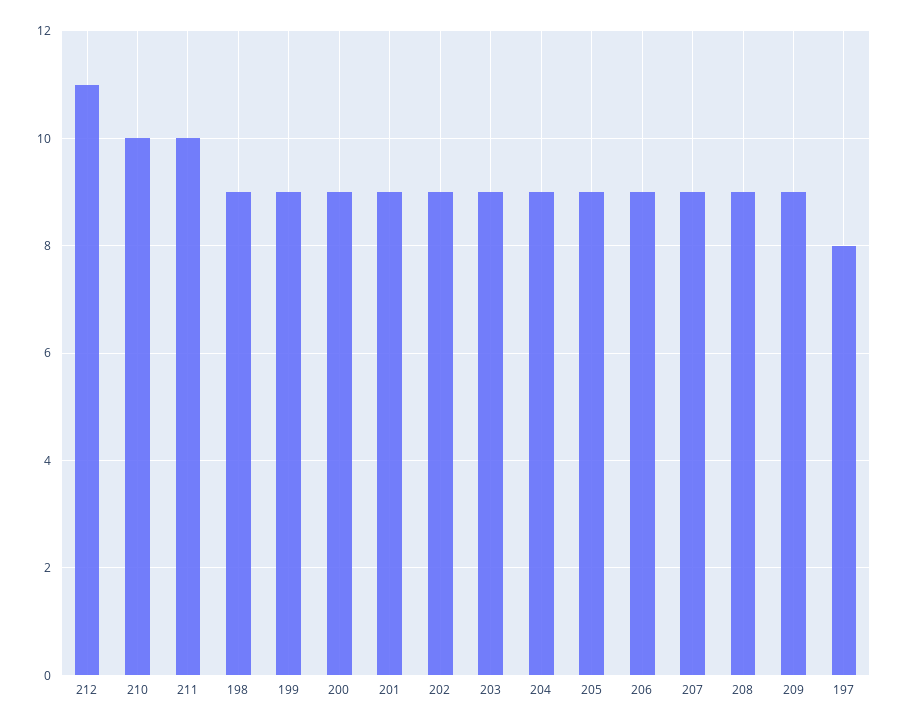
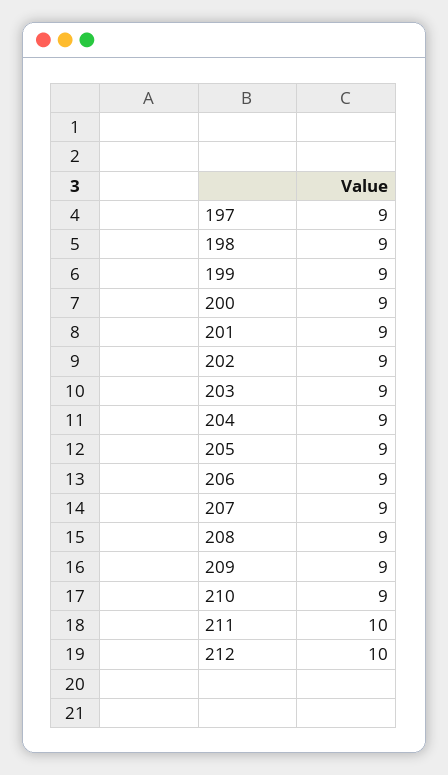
212: 11 -> 10
210: 10 -> 9
197: 8 -> 9

